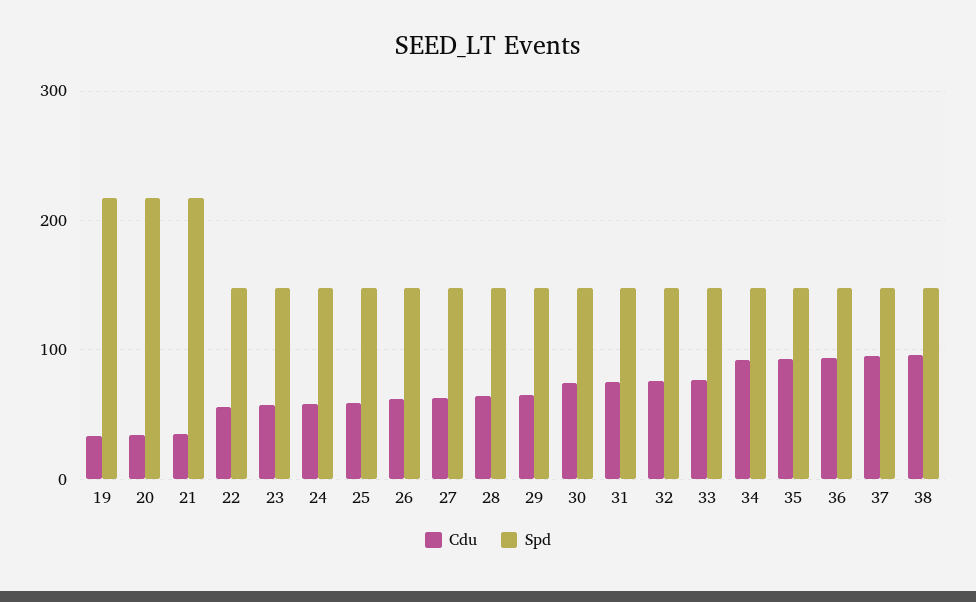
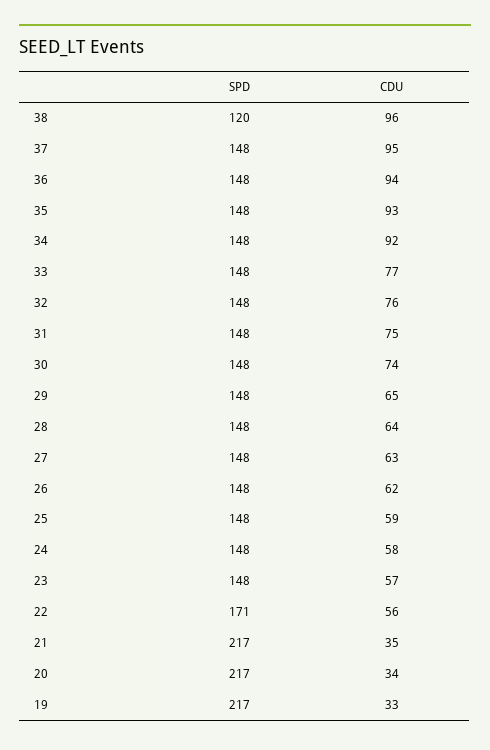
Spd, 22: 150 -> 171
Spd, 38: 150 -> 120

